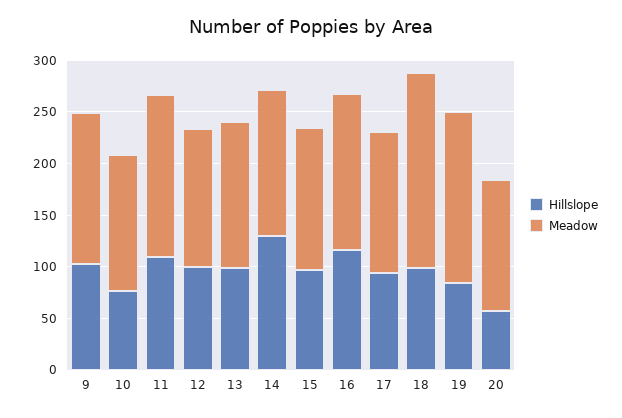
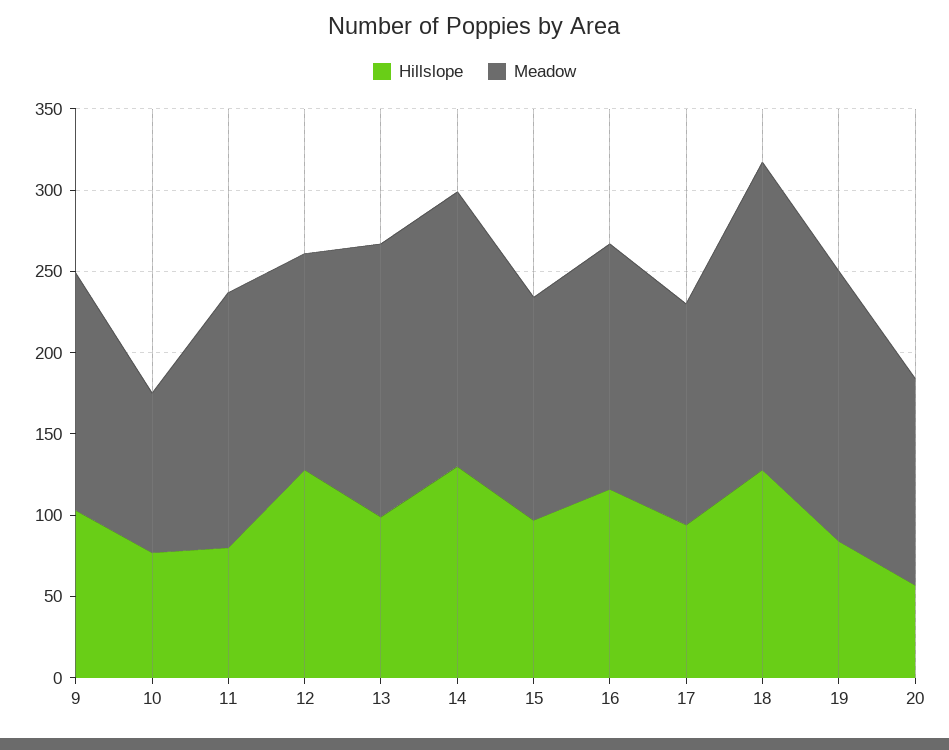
Meadow, 10: 130 -> 100
Hillslope, 11: 110 -> 80
Hillslope, 12: 100 -> 130
Meadow, 13: 140 -> 170
Meadow, 14: 140 -> 170
Hillslope, 18: 100 -> 130

